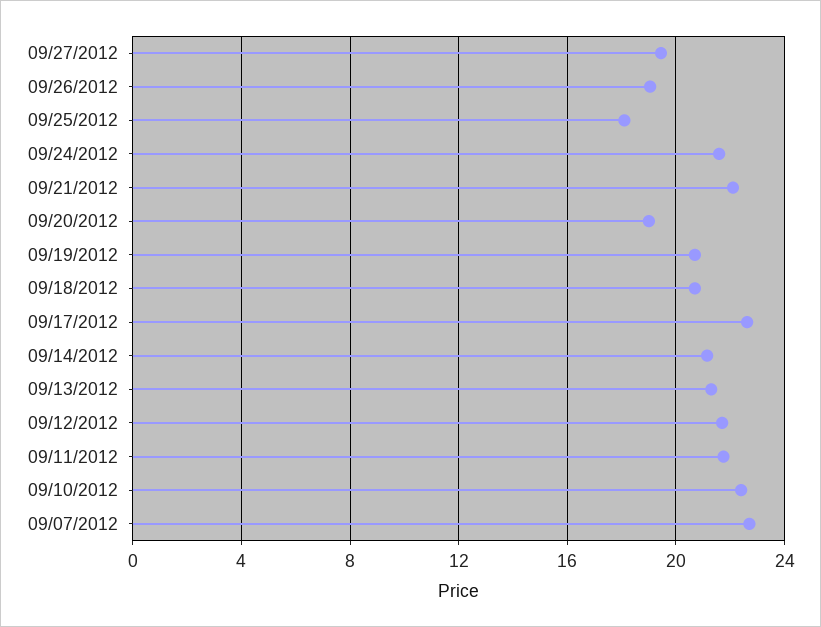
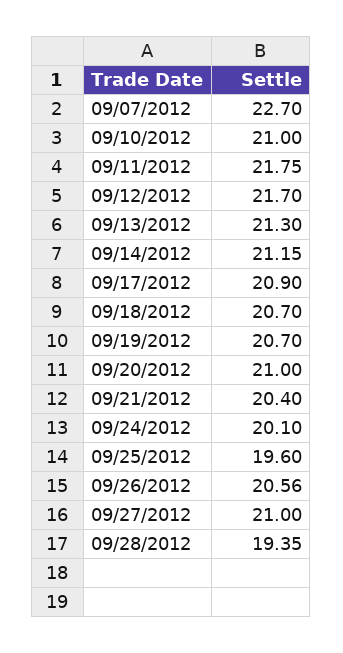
09/27/2012: 19.5 -> 21
09/26/2012: 19 -> 20.56
09/25/2012: 18 -> 19.6
09/24/2012: 21.5 -> 20.1
09/21/2012: 22 -> 20.4
09/20/2012: 19 -> 21
09/17/2012: 22.5 -> 20.9
09/10/2012: 22.5 -> 21
09/28/2012: none -> 19.35

